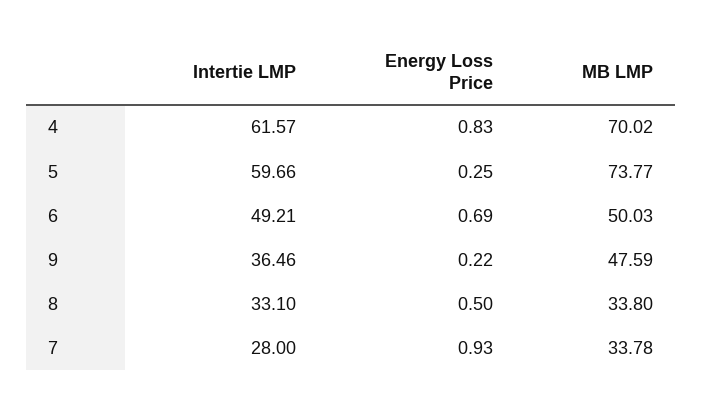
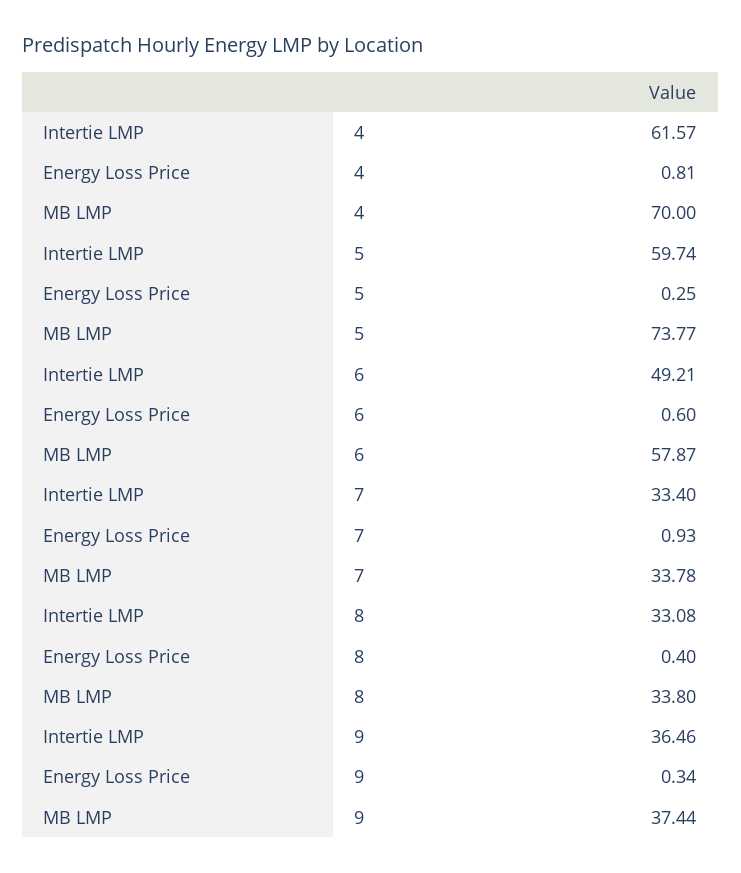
Energy Loss Price, 4: 0.83 -> 0.81
MB LMP, 4: 70.02 -> 70
Intertie LMP, 5: 59.66 -> 59.74
Energy Loss Price, 6: 0.69 -> 0.6
MB LMP, 6: 50.03 -> 57.87
Energy Loss Price, 9: 0.22 -> 0.34
MB LMP, 9: 47.59 -> 37.44
Intertie LMP, 8: 33.1 -> 33.08
Energy Loss Price, 8: 0.5 -> 0.4
Intertie LMP, 7: 28 -> 33.4

